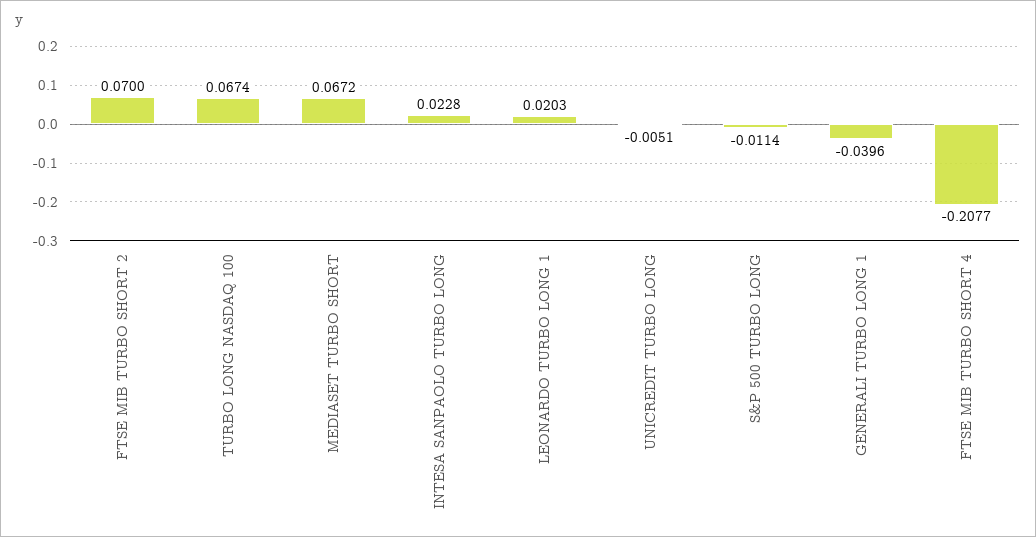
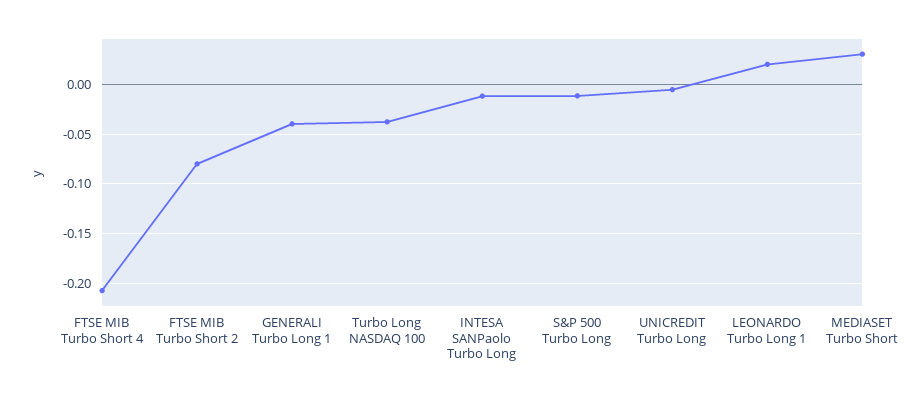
FTSE MIB TURBO SHORT 2: 0.07 -> -0.08
TURBO LONG NASDAQ 100: 0.0674 -> -0.04
MEDIASET TURBO SHORT: 0.0672 -> 0.03
INTESA SANPAOLO TURBO LONG: 0.0228 -> -0.01

